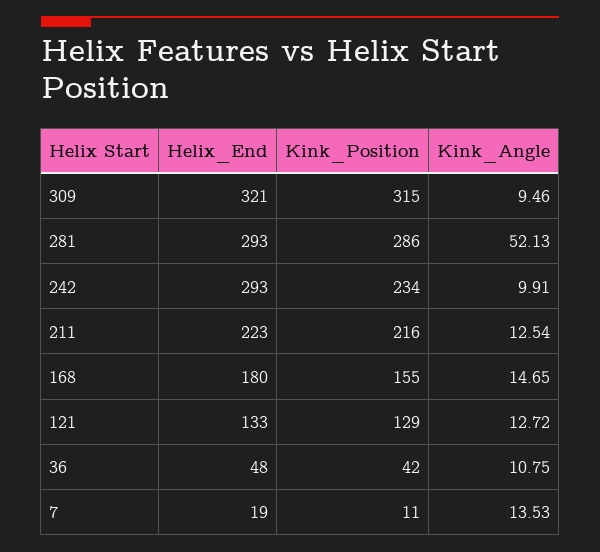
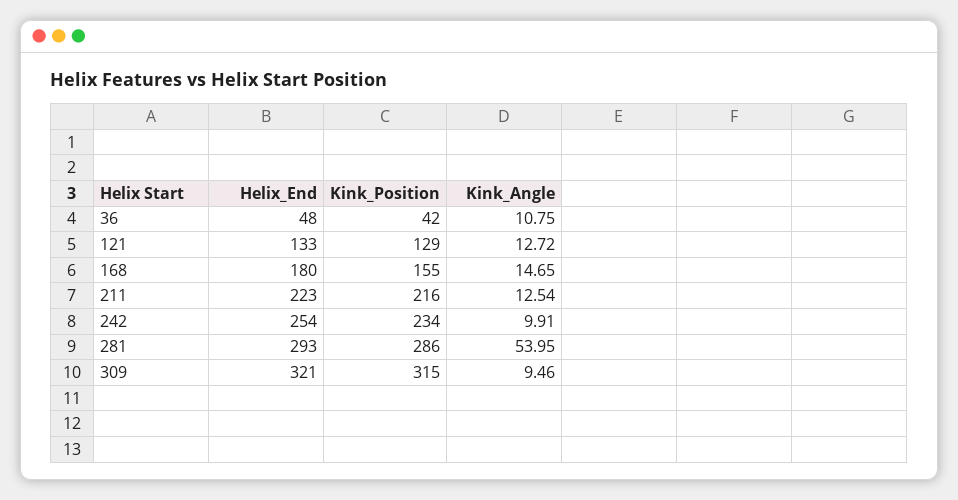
Kink_Angle, 281: 52.13 -> 53.95
Helix_End, 242: 293 -> 254
Helix_End, 7: 19 -> none
Kink_Position, 7: 11 -> none
Kink_Angle, 7: 13.53 -> none

